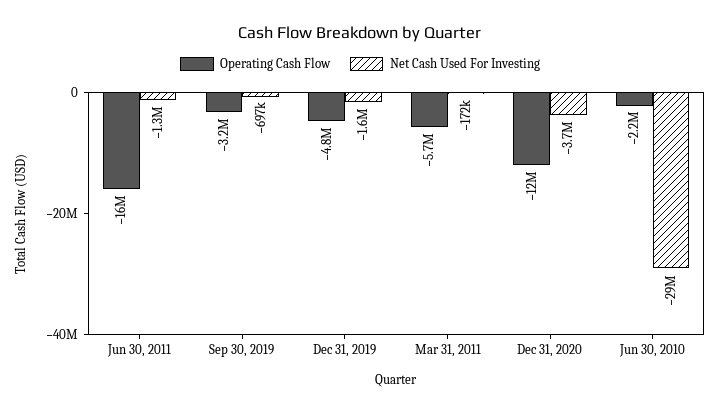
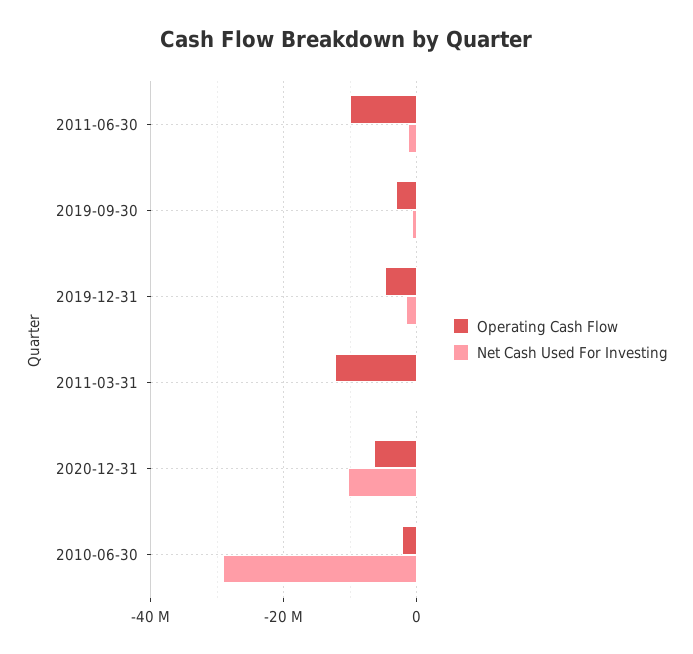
Operating Cash Flow, Jun 30, 2011: -16000000 -> -10000000
Operating Cash Flow, Mar 31, 2011: -5700000 -> -12000000
Operating Cash Flow, Dec 31, 2020: -12000000 -> -6000000
Net Cash Used For Investing, Dec 31, 2020: -3700000 -> -10000000

